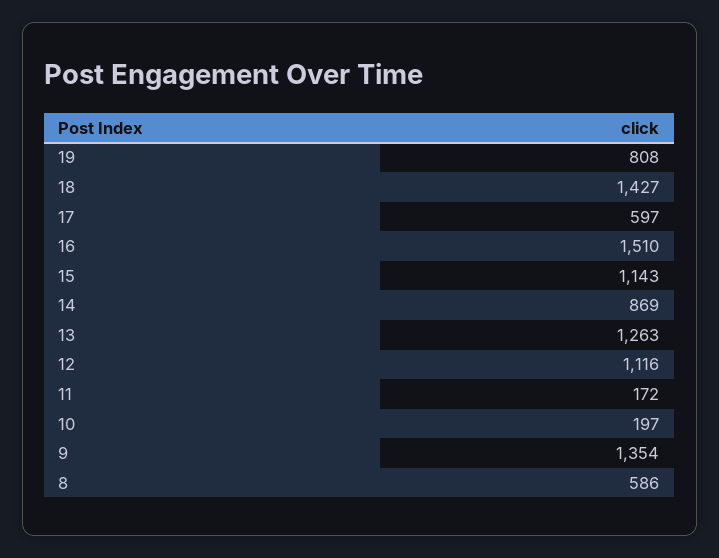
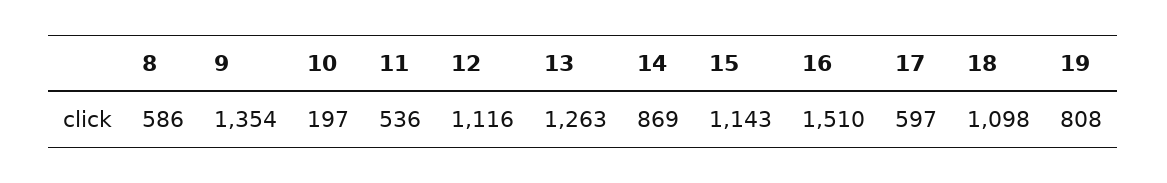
18: 1427 -> 1098
11: 172 -> 536

